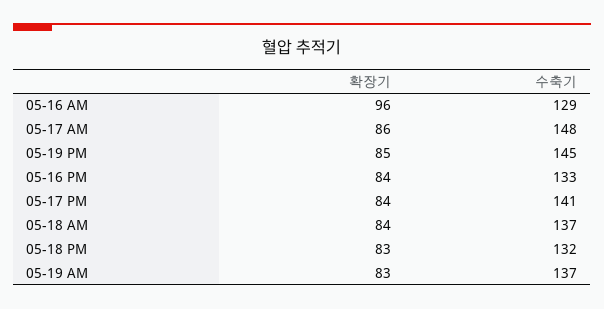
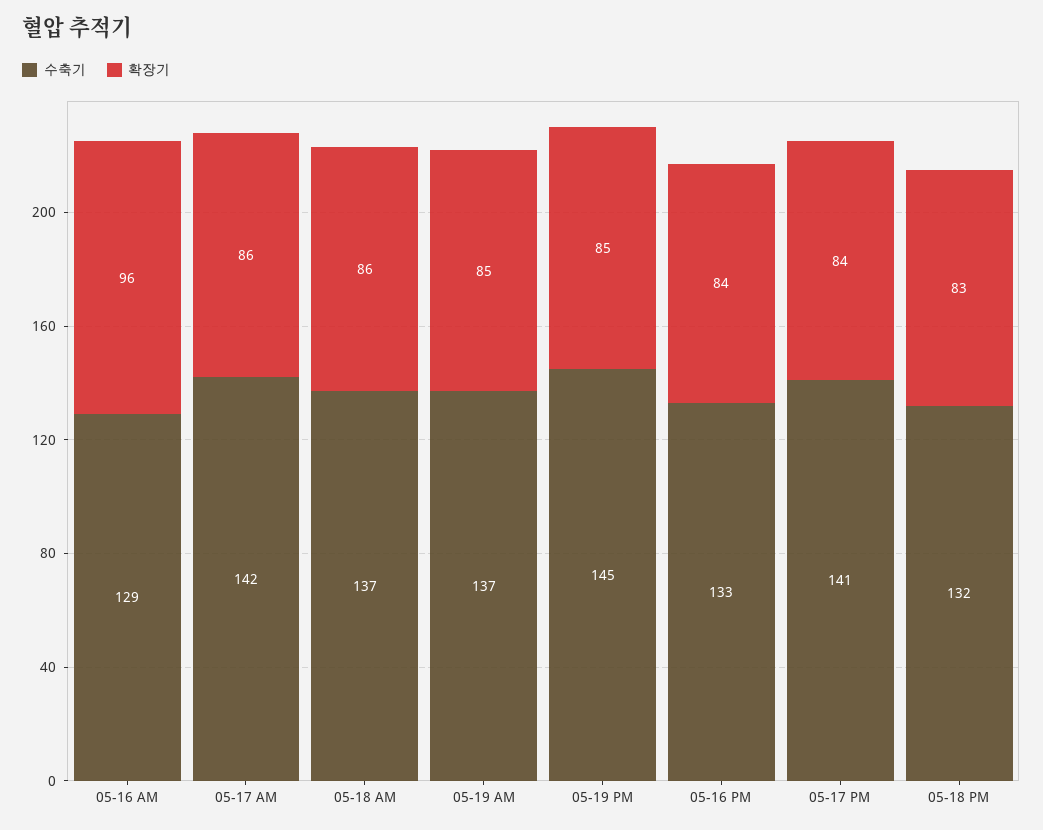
수축기, 05-17 AM: 148 -> 142
확장기, 05-18 AM: 84 -> 86
확장기, 05-19 AM: 83 -> 85

